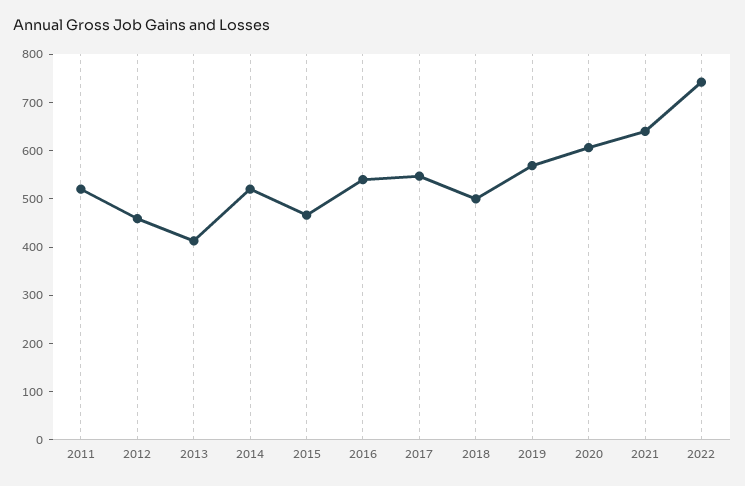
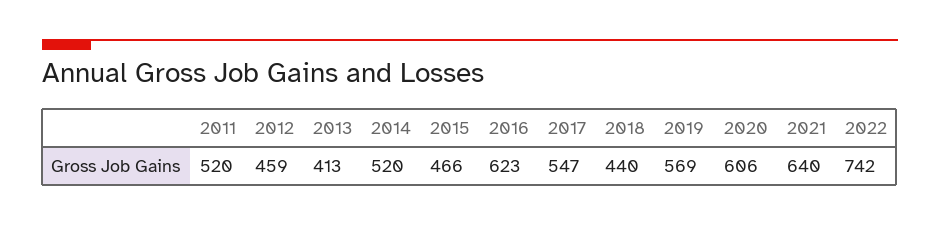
2016: 540 -> 623
2018: 500 -> 440

